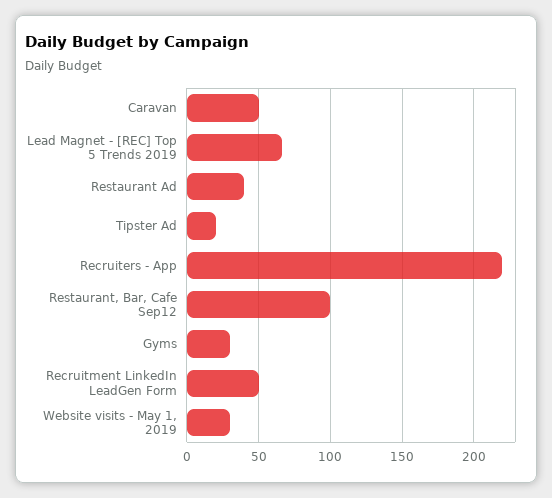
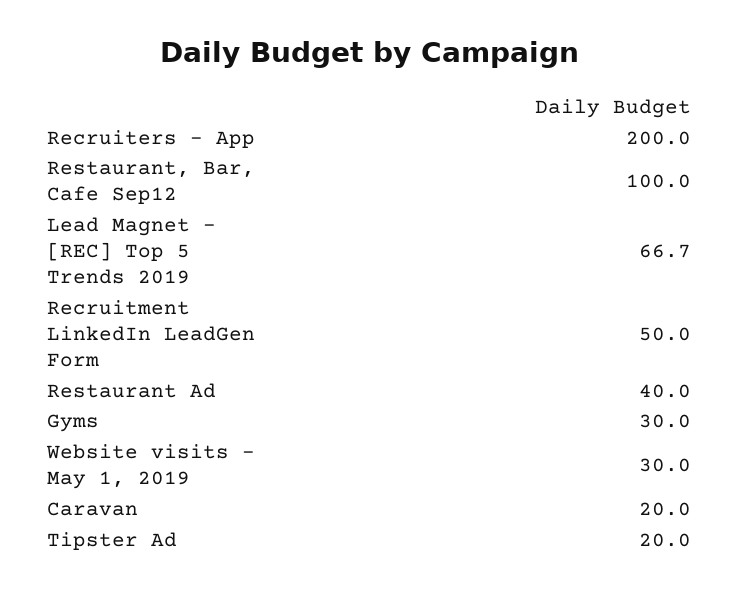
Caravan: 50 -> 20
Recruiters - App: 220 -> 200

